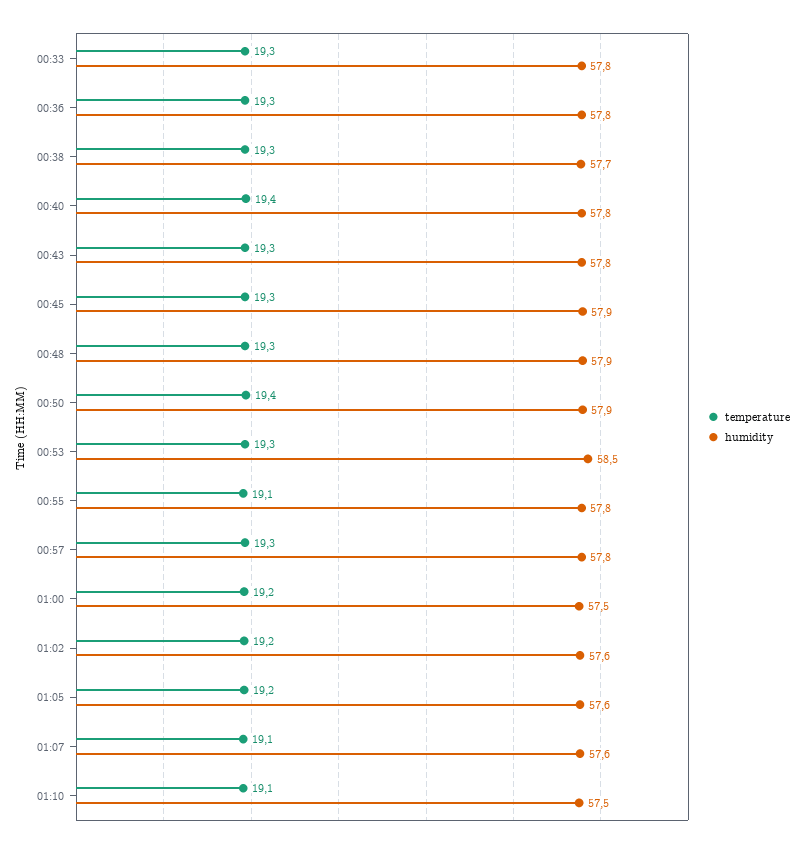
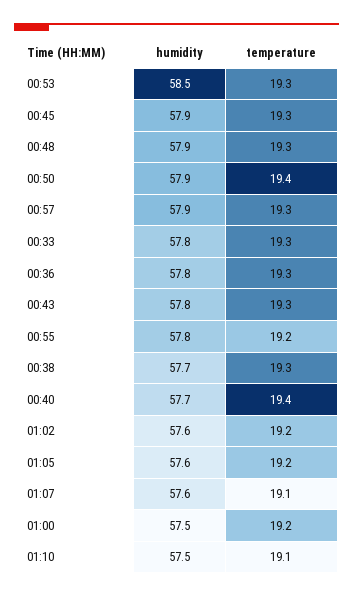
humidity, 00:40: 57.8 -> 57.7
temperature, 00:55: 19.1 -> 19.2
humidity, 00:57: 57.8 -> 57.9

